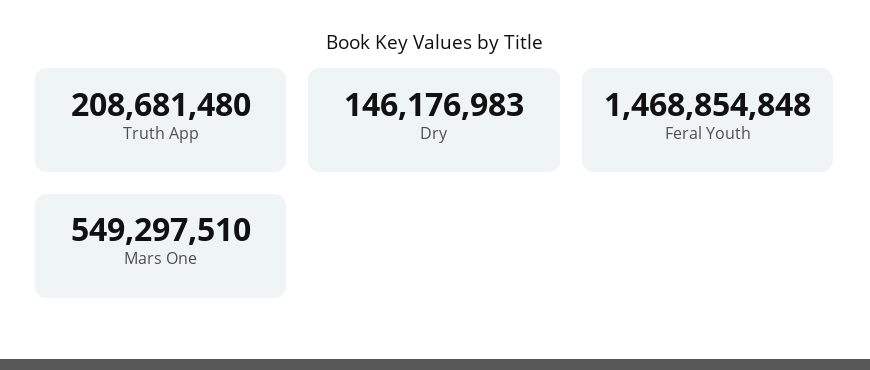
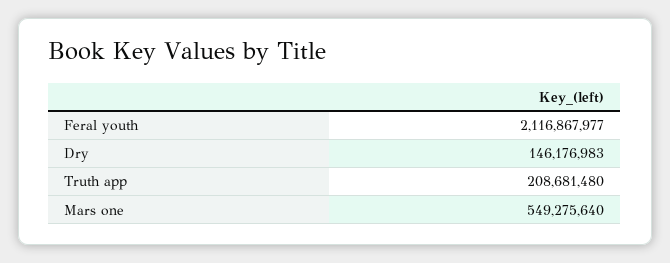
Feral Youth: 1468854848 -> 2116867977
Mars One: 549297510 -> 549275640

